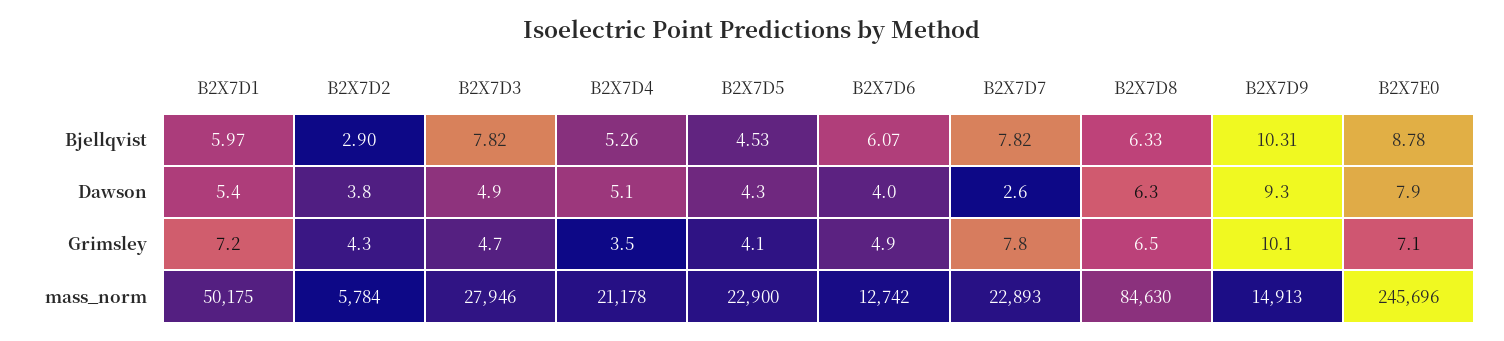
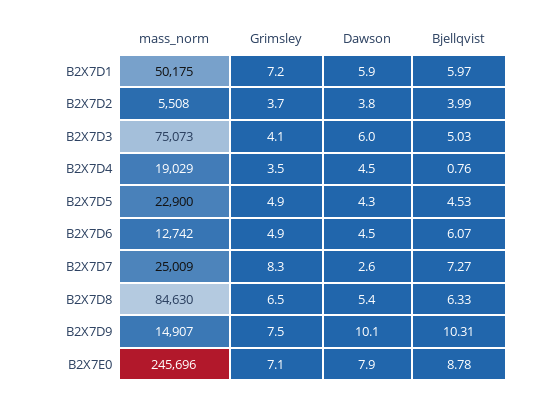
B2X7D2, Bjellqvist: 2.9 -> 3.99
B2X7D3, Bjellqvist: 7.82 -> 5.03
B2X7D4, Bjellqvist: 5.26 -> 0.76
B2X7D7, Bjellqvist: 7.82 -> 7.27
B2X7D1, Dawson: 5.4 -> 5.9
B2X7D3, Dawson: 4.9 -> 6
B2X7D4, Dawson: 5.1 -> 4.5
B2X7D6, Dawson: 4 -> 4.5
B2X7D8, Dawson: 6.3 -> 5.4
B2X7D9, Dawson: 9.3 -> 10.1
B2X7D2, Grimsley: 4.3 -> 3.7
B2X7D3, Grimsley: 4.7 -> 4.1
B2X7D5, Grimsley: 4.1 -> 4.9
B2X7D7, Grimsley: 7.8 -> 8.3
B2X7D9, Grimsley: 10.1 -> 7.5
B2X7D2, mass_norm: 5784 -> 5508
B2X7D3, mass_norm: 27946 -> 75073
B2X7D4, mass_norm: 21178 -> 19029
B2X7D7, mass_norm: 22893 -> 25009
B2X7D9, mass_norm: 14913 -> 14907

